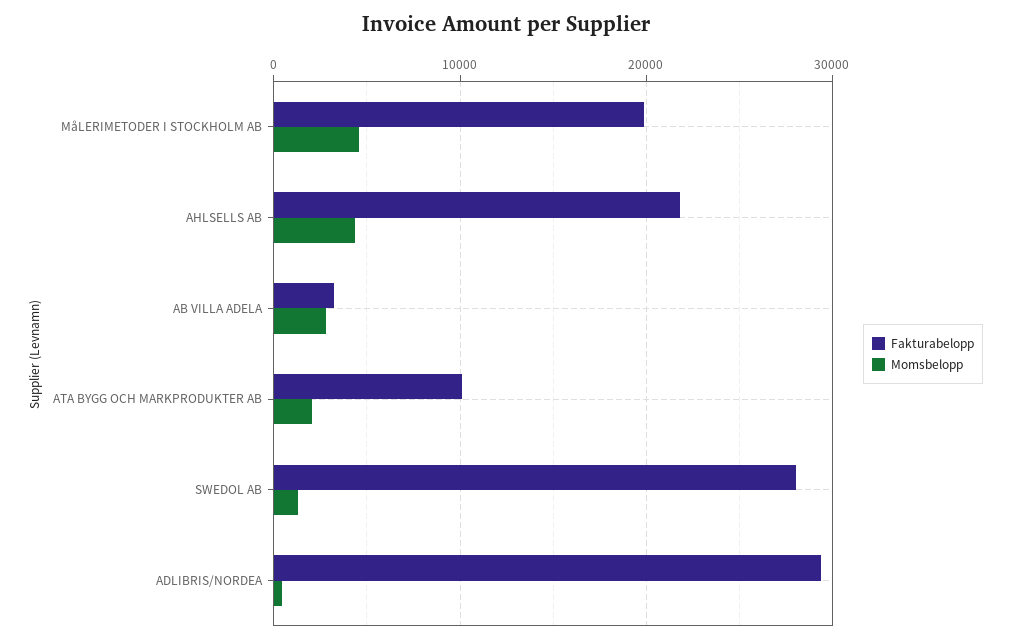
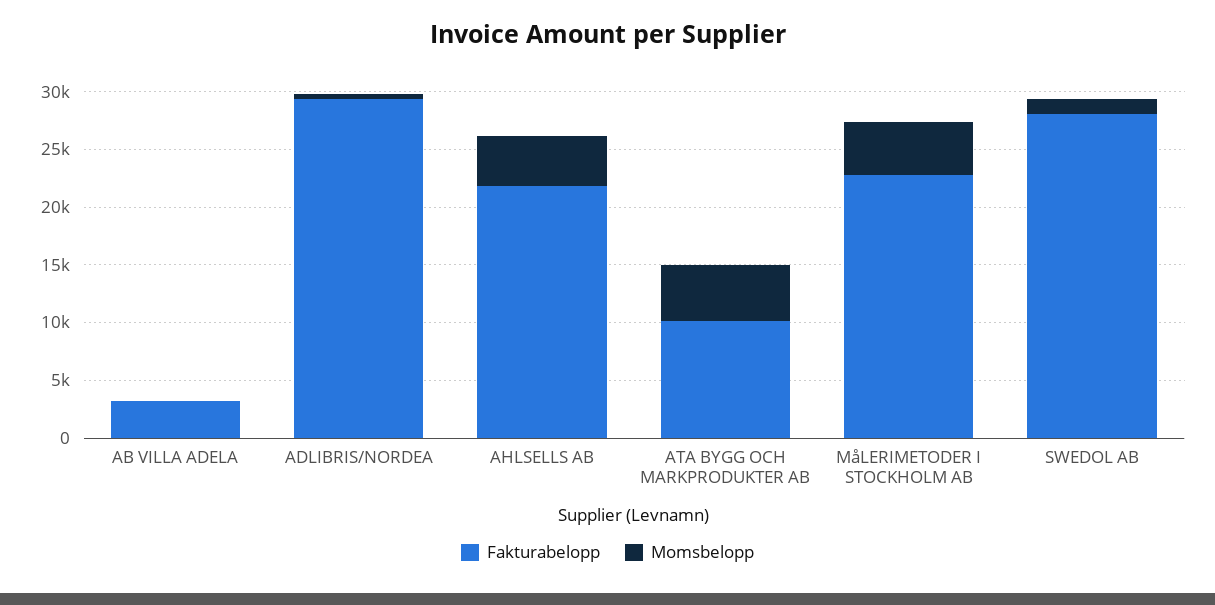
Fakturabelopp, MåLERIMETODER I STOCKHOLM AB: 20000 -> 23000
Momsbelopp, AB VILLA ADELA: 3000 -> 0
Momsbelopp, ATA BYGG OCH MARKPRODUKTER AB: 2000 -> 5000

